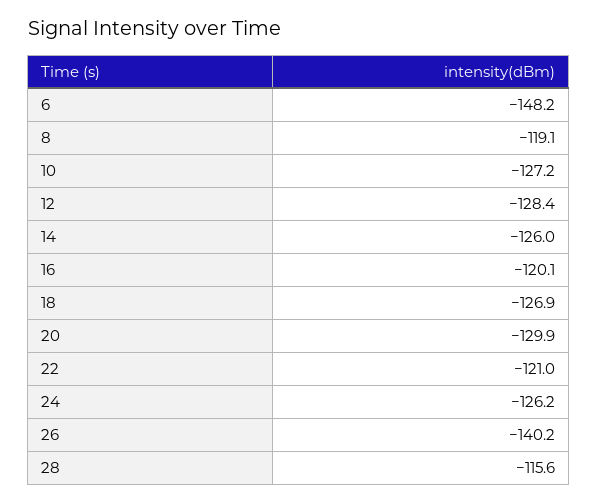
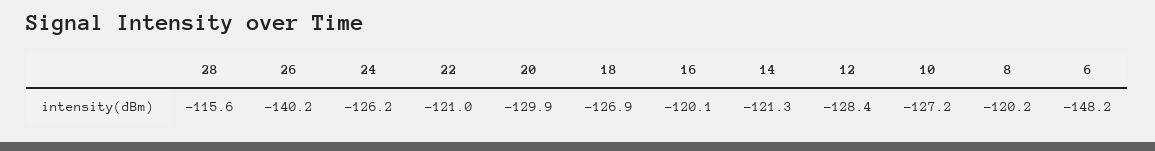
8: -119.1 -> -120.2
14: -126 -> -121.3

